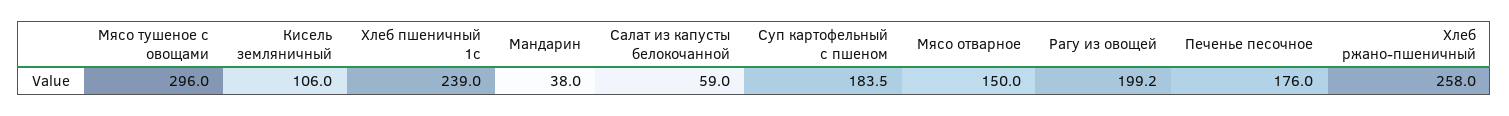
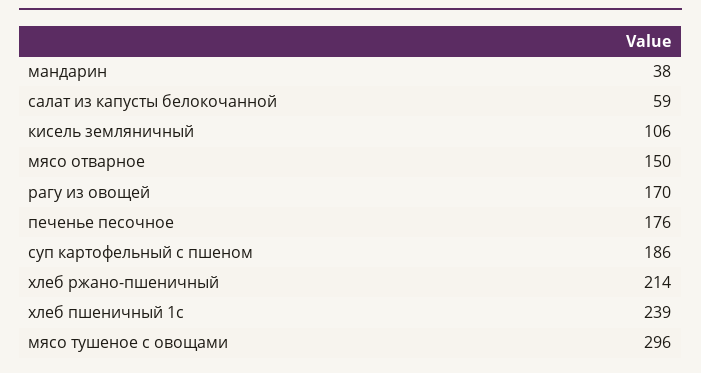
Суп картофельный с пшеном: 183.5 -> 186
Рагу из овощей: 199.2 -> 170
Хлеб ржано-пшеничный: 258 -> 214

